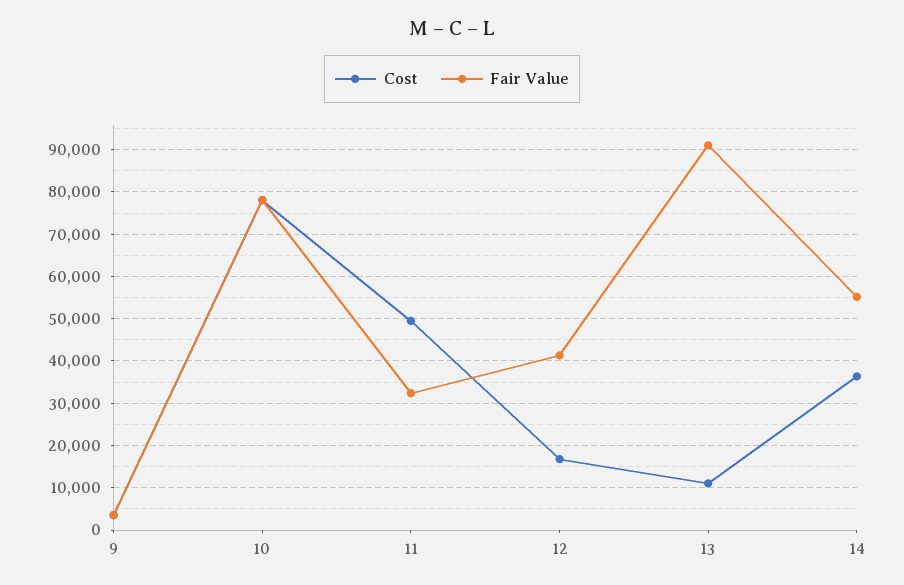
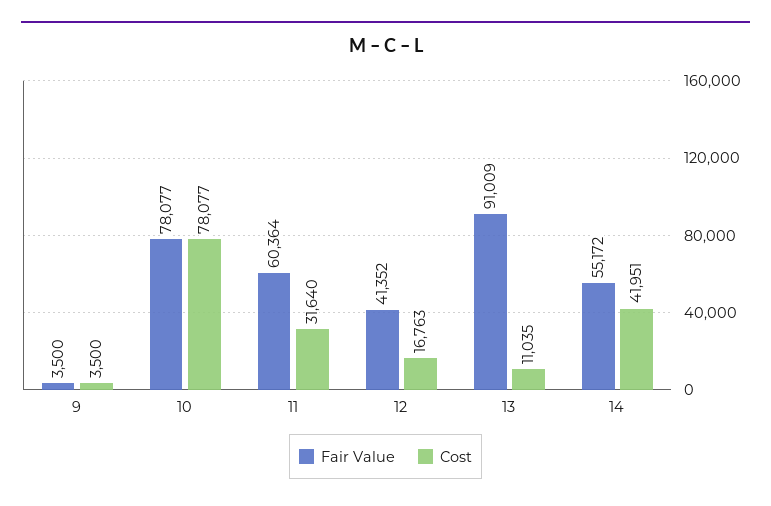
Cost, 11: 50000 -> 31640
Fair Value, 11: 32000 -> 60364
Cost, 14: 36000 -> 41951

